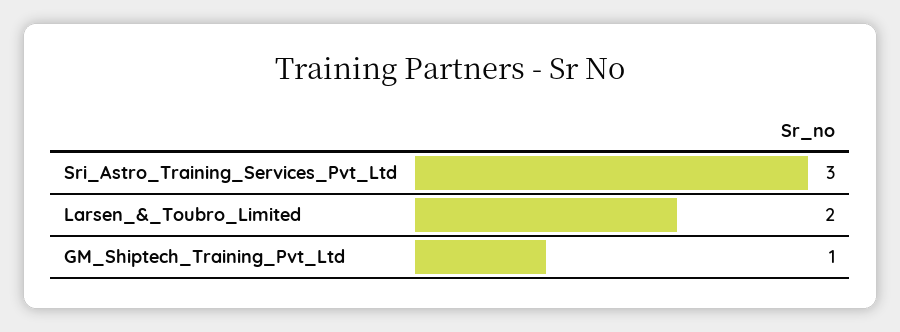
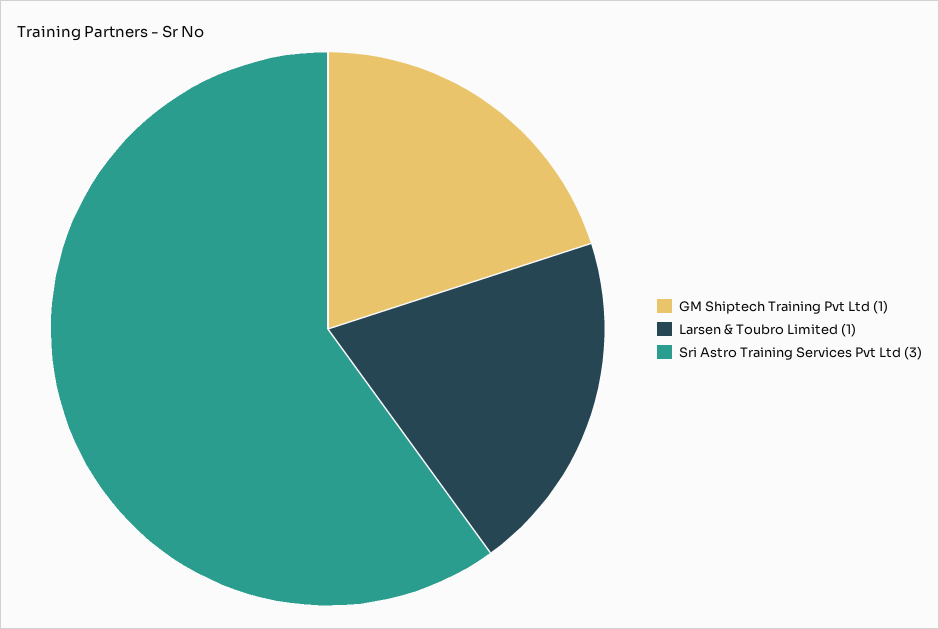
Larsen_&_Toubro_Limited: 2 -> 1

